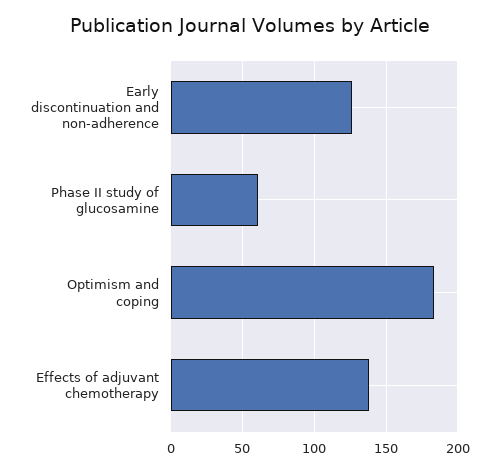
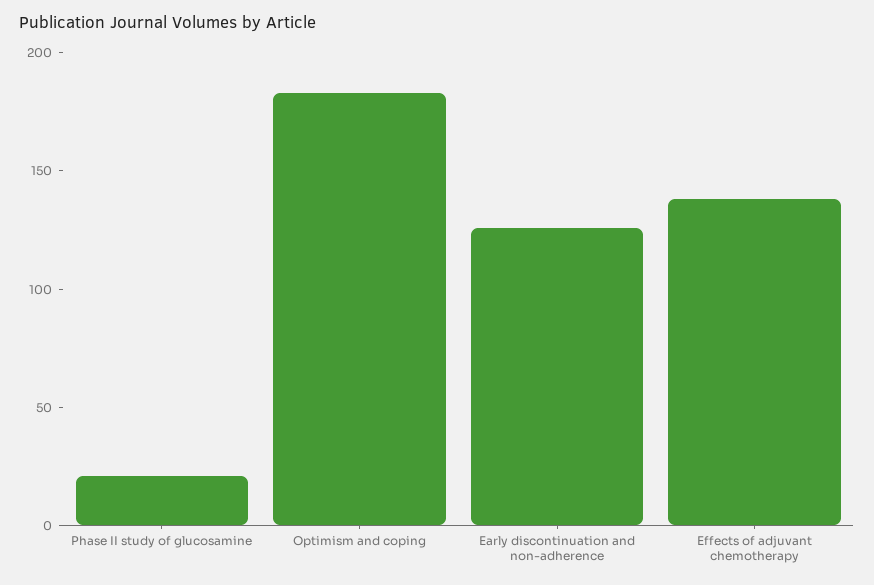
Phase II study of glucosamine: 60 -> 20

